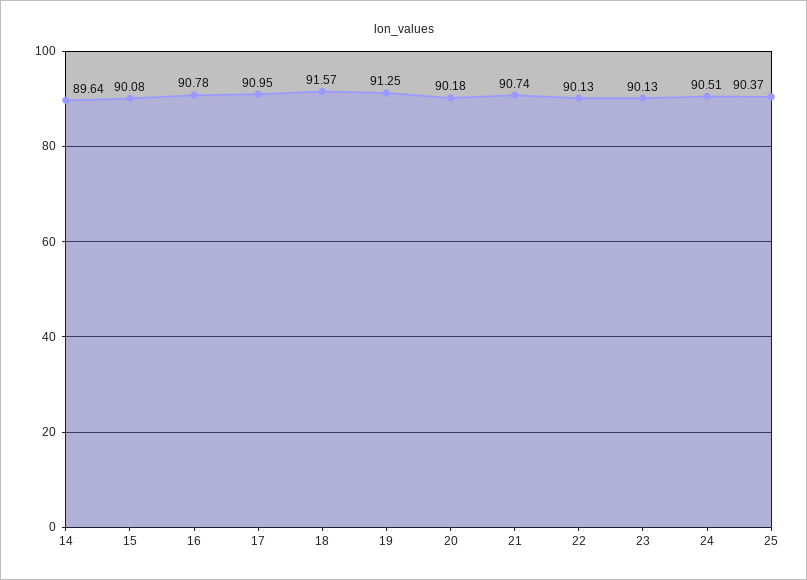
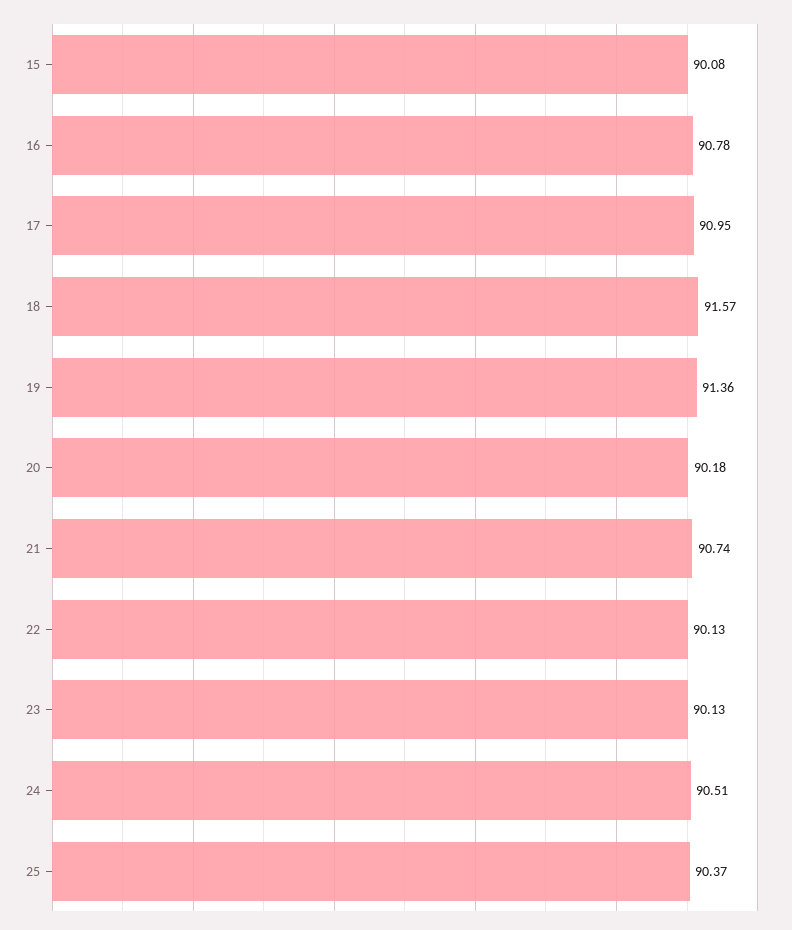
14: 89.64 -> none
19: 91.25 -> 91.36

